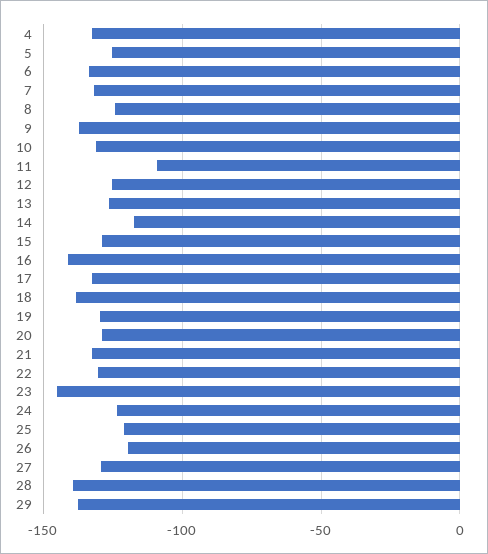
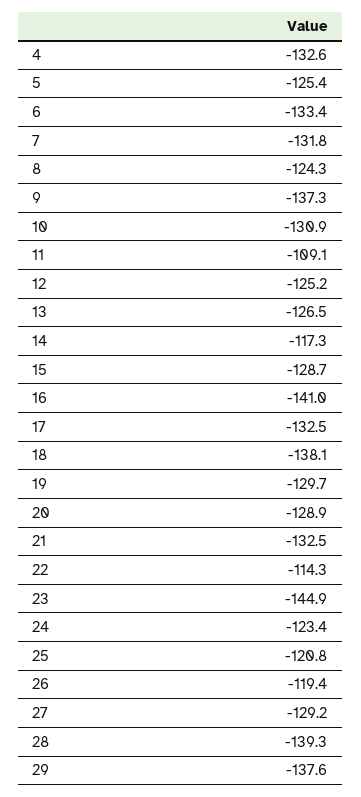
22: -130 -> -114.3

